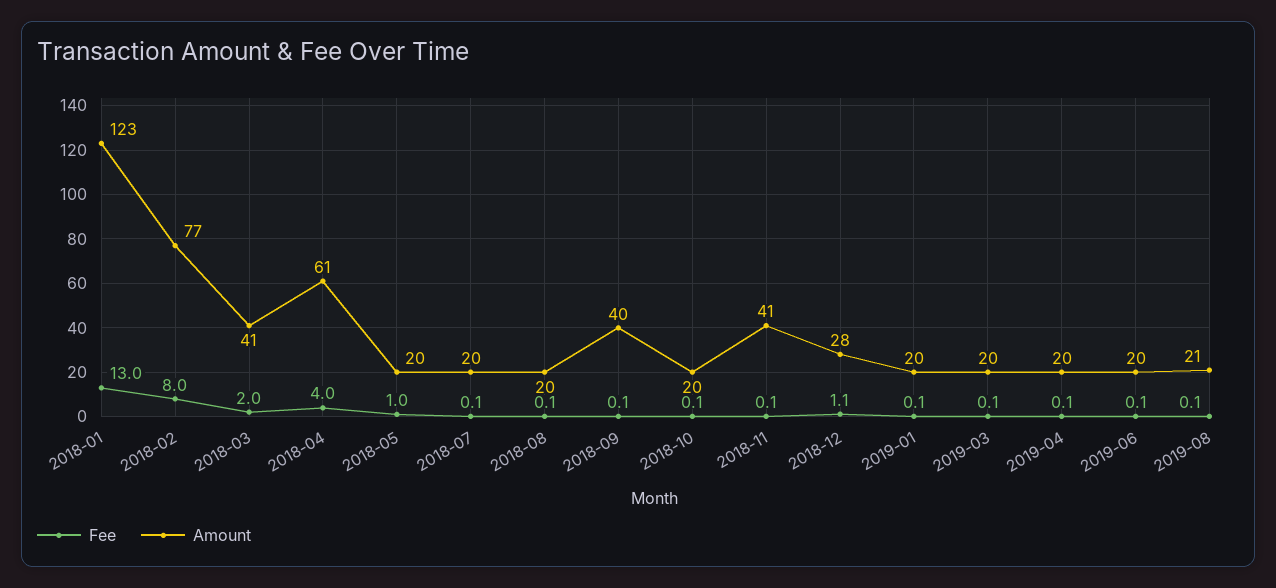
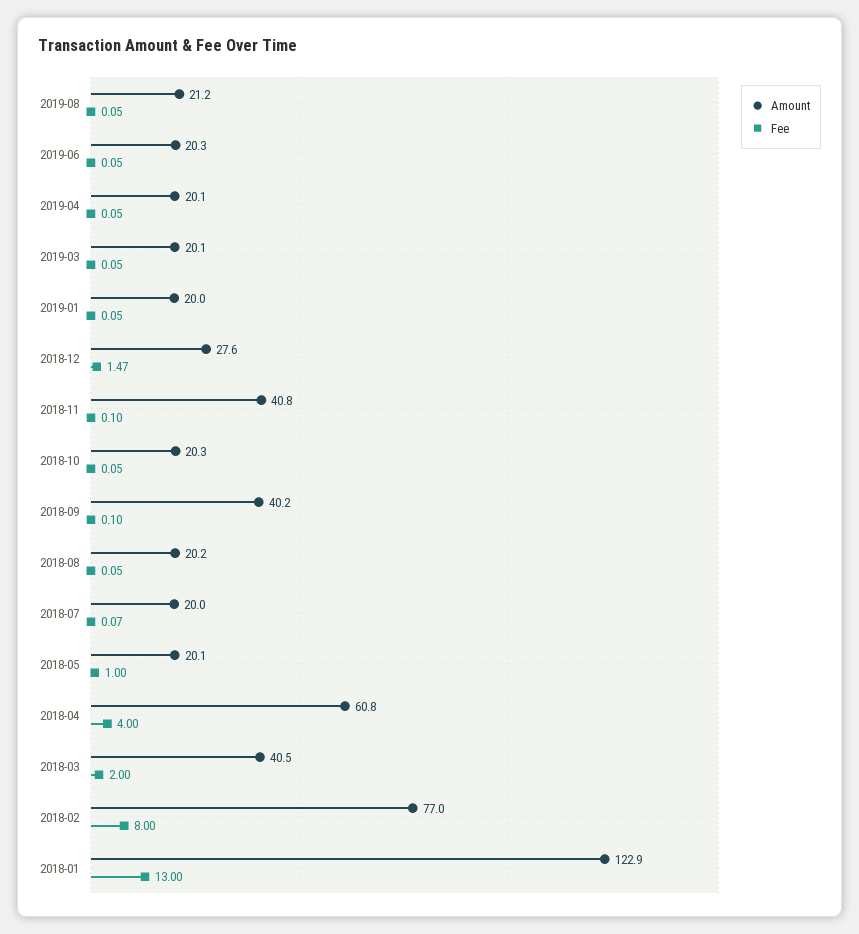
Fee, 2018-12: 1.1 -> 1.47

